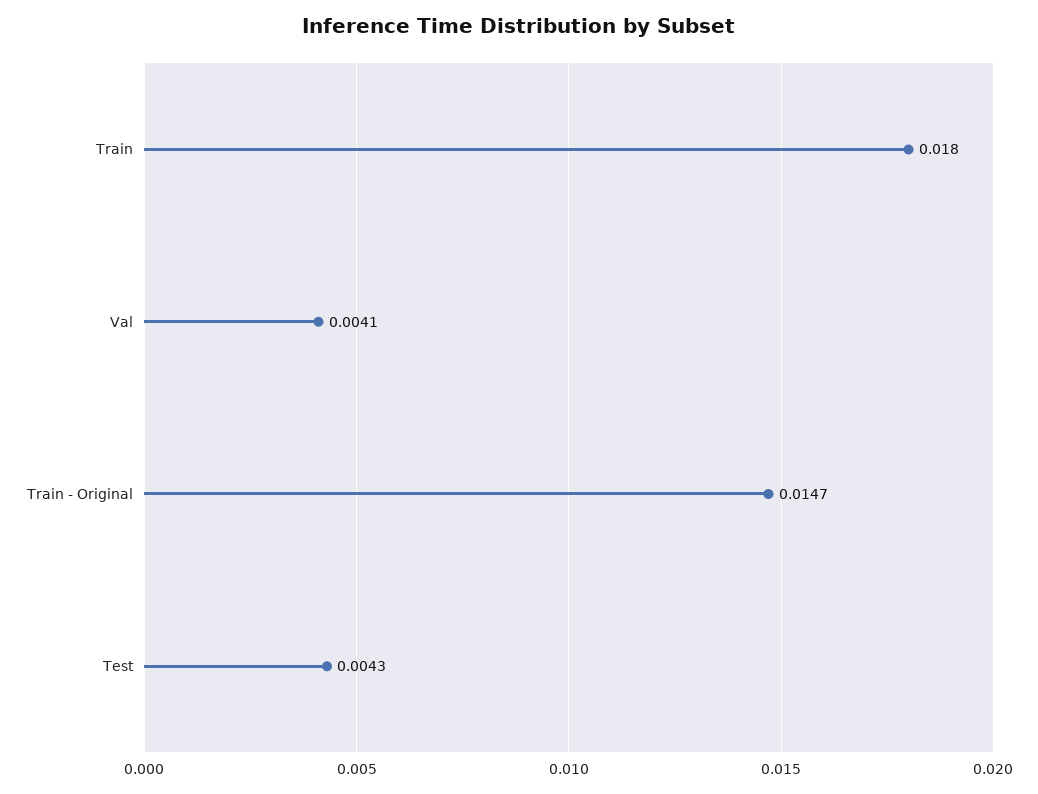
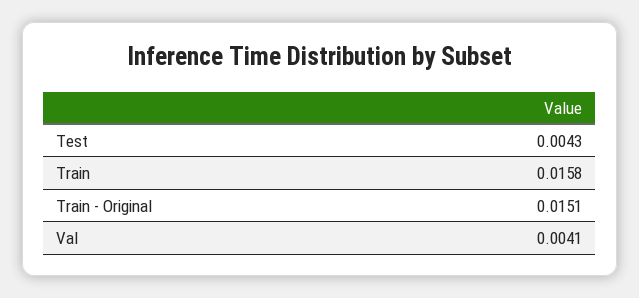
Train: 0.018 -> 0.0158
Train - Original: 0.0147 -> 0.0151

